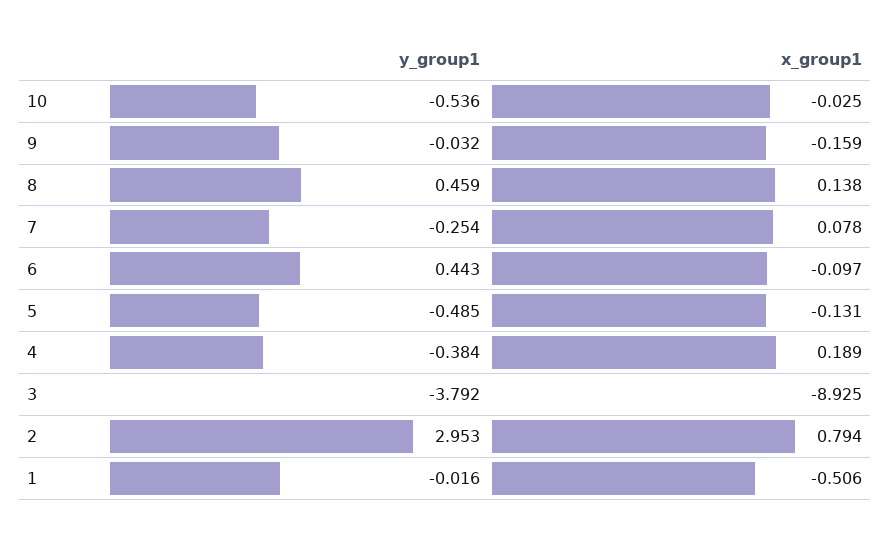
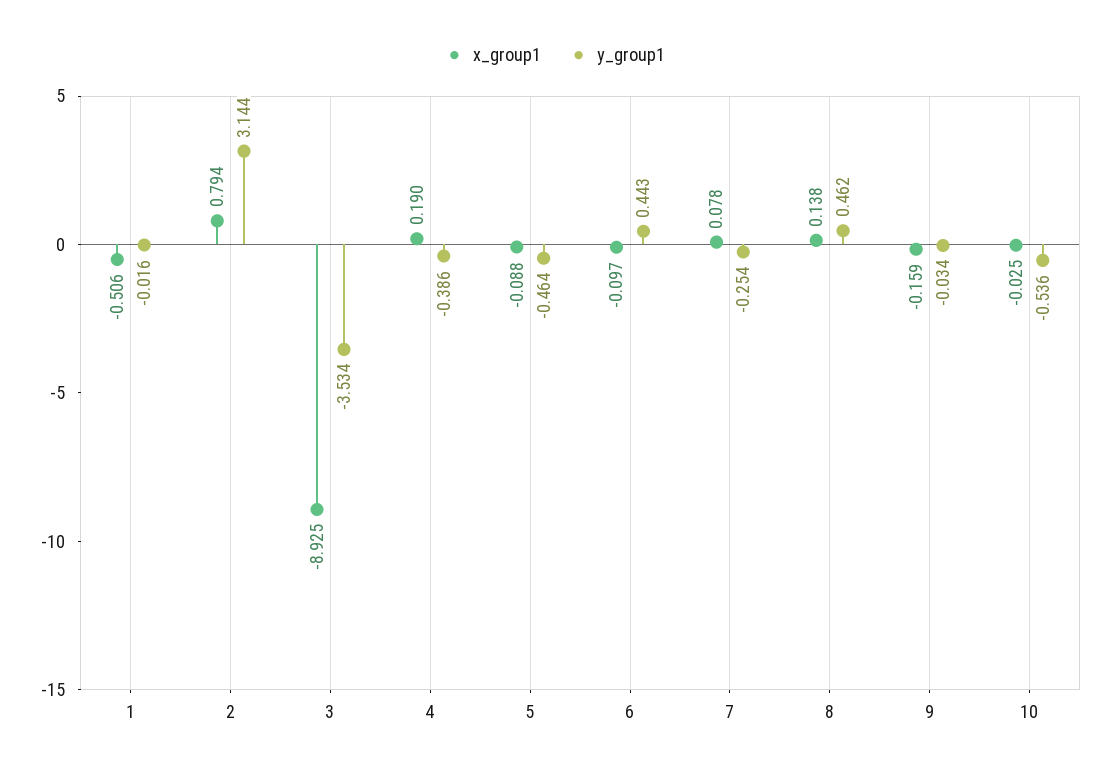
y_group1, 9: -0.032 -> -0.034
y_group1, 8: 0.459 -> 0.462
y_group1, 5: -0.485 -> -0.464
x_group1, 5: -0.131 -> -0.088
y_group1, 4: -0.384 -> -0.386
x_group1, 4: 0.189 -> 0.19
y_group1, 3: -3.792 -> -3.534
y_group1, 2: 2.953 -> 3.144

